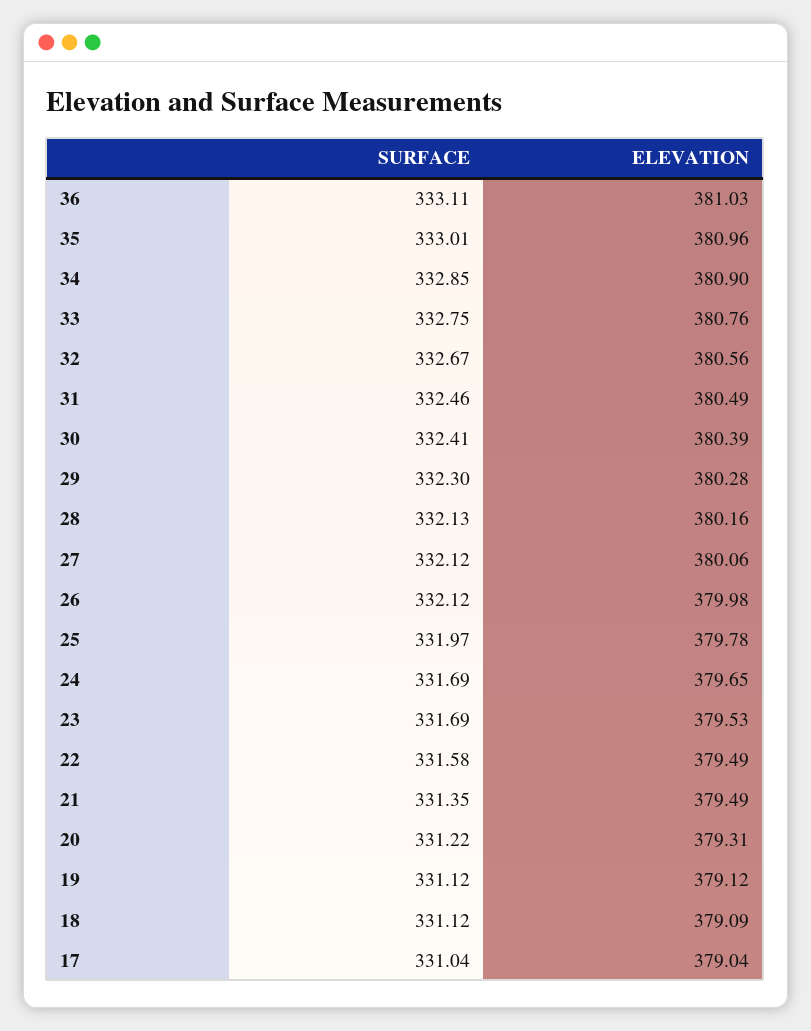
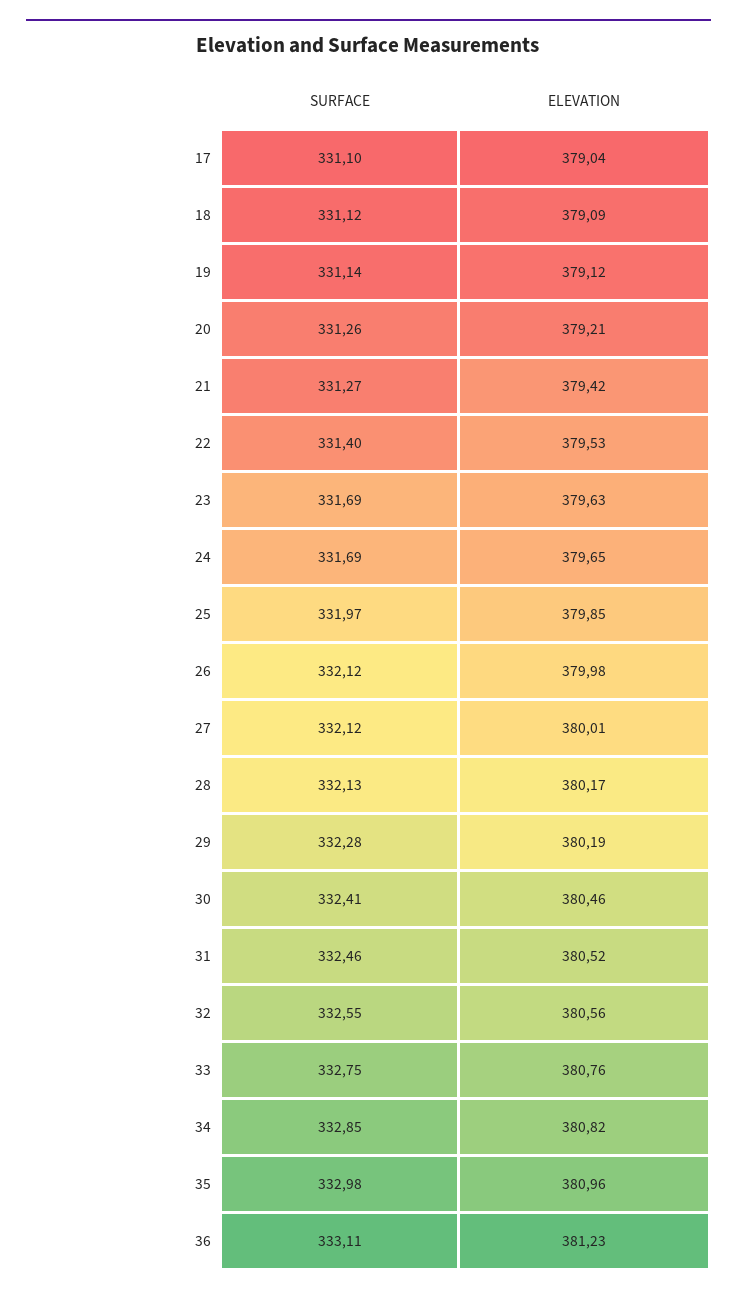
ELEVATION, 36: 381.03 -> 381.23
SURFACE, 35: 333.01 -> 332.98
ELEVATION, 34: 380.9 -> 380.82
SURFACE, 32: 332.67 -> 332.55
ELEVATION, 31: 380.49 -> 380.52
ELEVATION, 30: 380.39 -> 380.46
SURFACE, 29: 332.3 -> 332.28
ELEVATION, 29: 380.28 -> 380.19
ELEVATION, 28: 380.16 -> 380.17
ELEVATION, 27: 380.06 -> 380.01
ELEVATION, 25: 379.78 -> 379.85
ELEVATION, 23: 379.53 -> 379.63
SURFACE, 22: 331.58 -> 331.4
ELEVATION, 22: 379.49 -> 379.53
SURFACE, 21: 331.35 -> 331.27
ELEVATION, 21: 379.49 -> 379.42
SURFACE, 20: 331.22 -> 331.26
ELEVATION, 20: 379.31 -> 379.21
SURFACE, 19: 331.12 -> 331.14
SURFACE, 17: 331.04 -> 331.1

